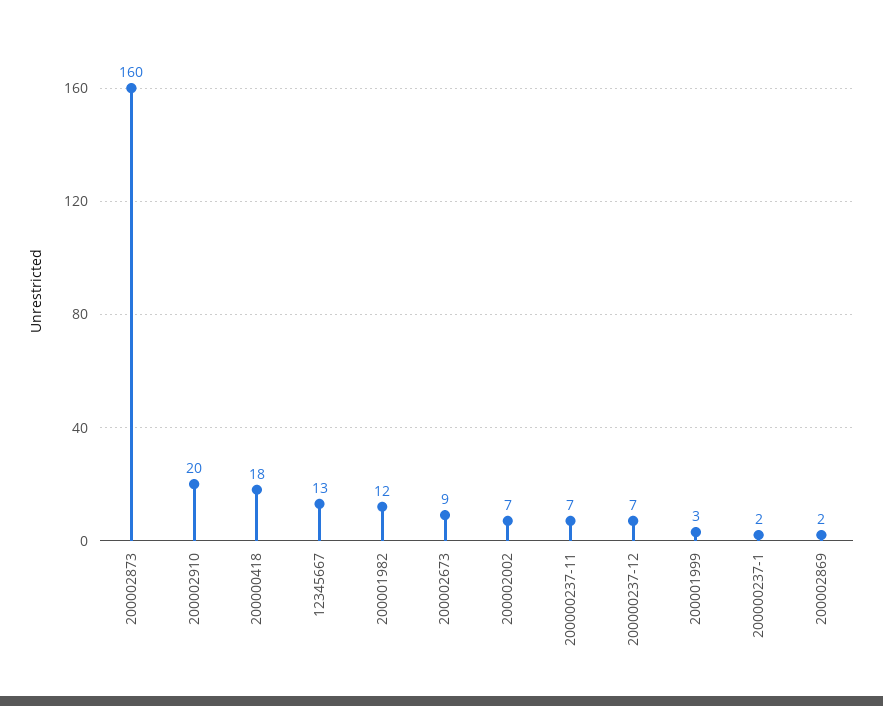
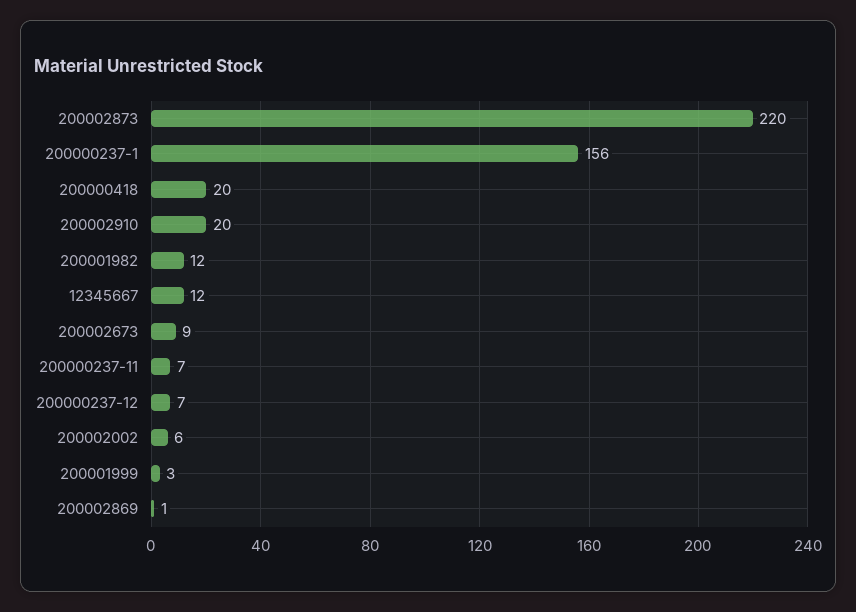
200002873: 160 -> 220
200000418: 18 -> 20
12345667: 13 -> 12
200002002: 7 -> 6
200000237-1: 2 -> 156
200002869: 2 -> 1

